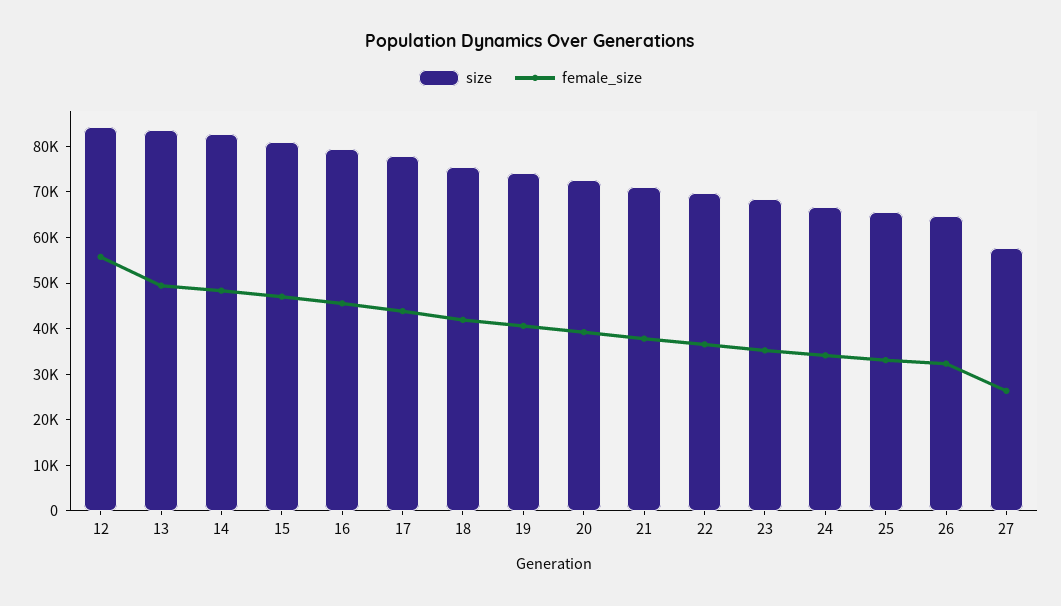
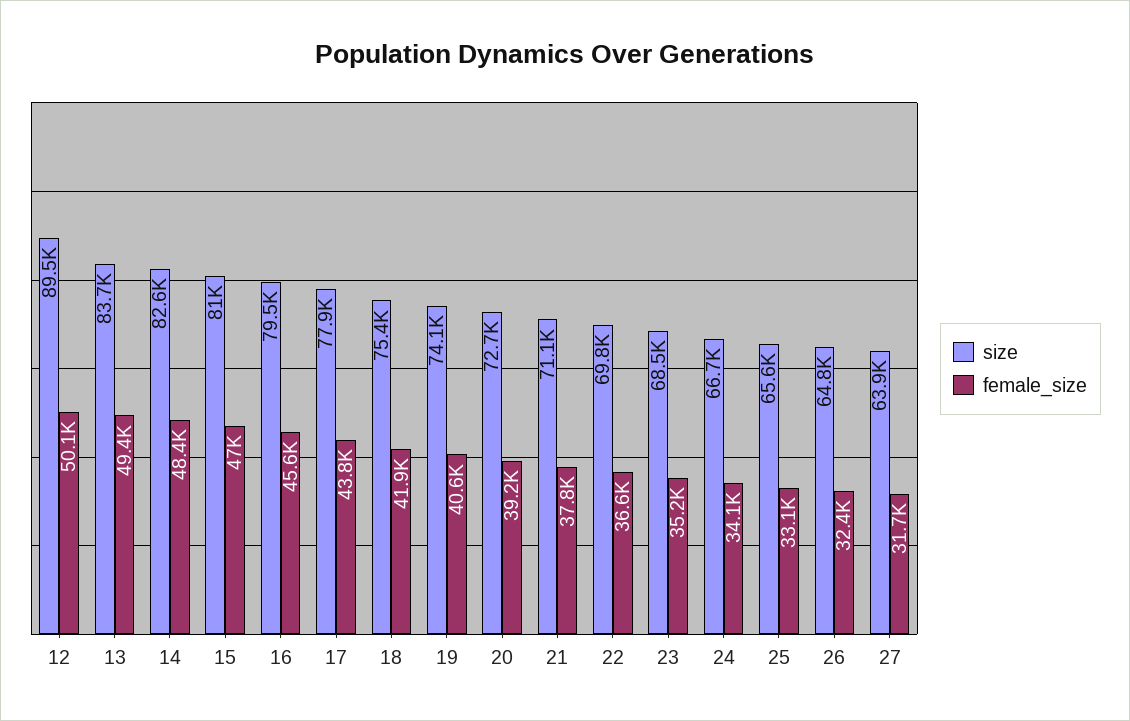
size, 12: 84000 -> 89500
female_size, 12: 56000 -> 50100
size, 27: 58000 -> 63900
female_size, 27: 26000 -> 31700

